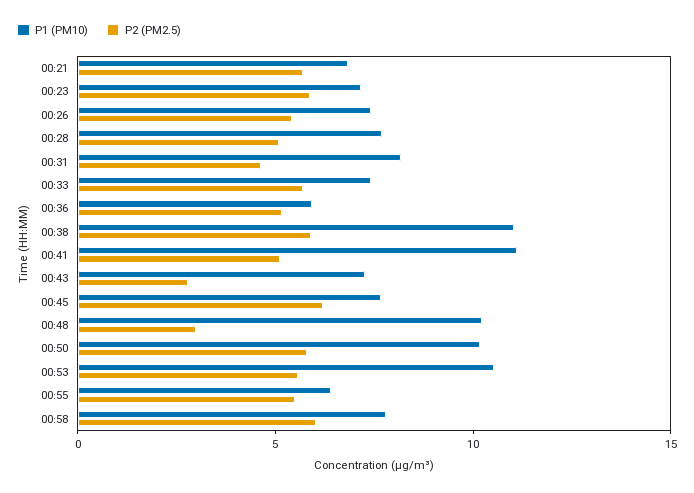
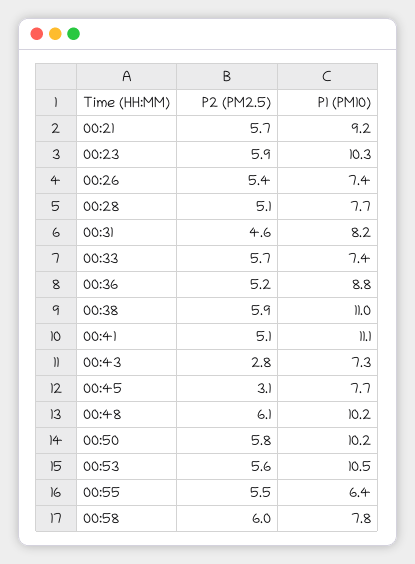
P1 (PM10), 00:21: 7 -> 9.2
P1 (PM10), 00:23: 7 -> 10.3
P1 (PM10), 00:36: 6 -> 8.8
P2 (PM2.5), 00:45: 6 -> 3.1
P2 (PM2.5), 00:48: 3 -> 6.1

